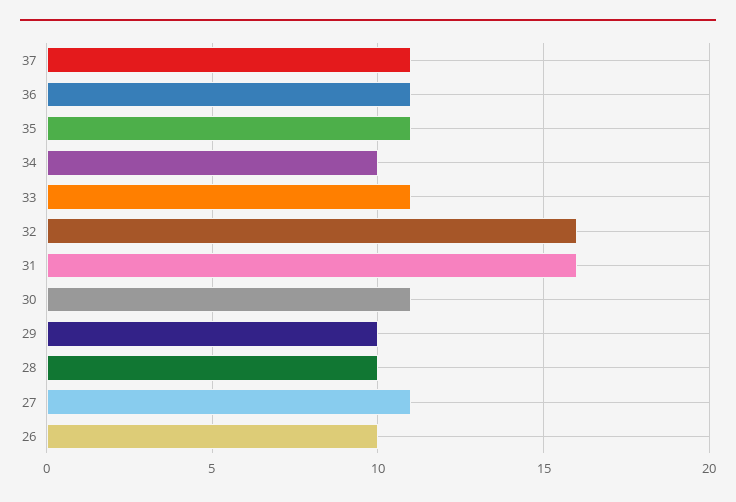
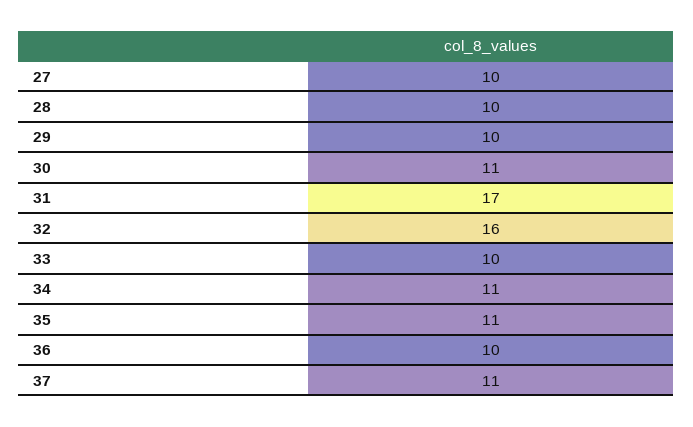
36: 11 -> 10
34: 10 -> 11
33: 11 -> 10
31: 16 -> 17
27: 11 -> 10
26: 10 -> none

